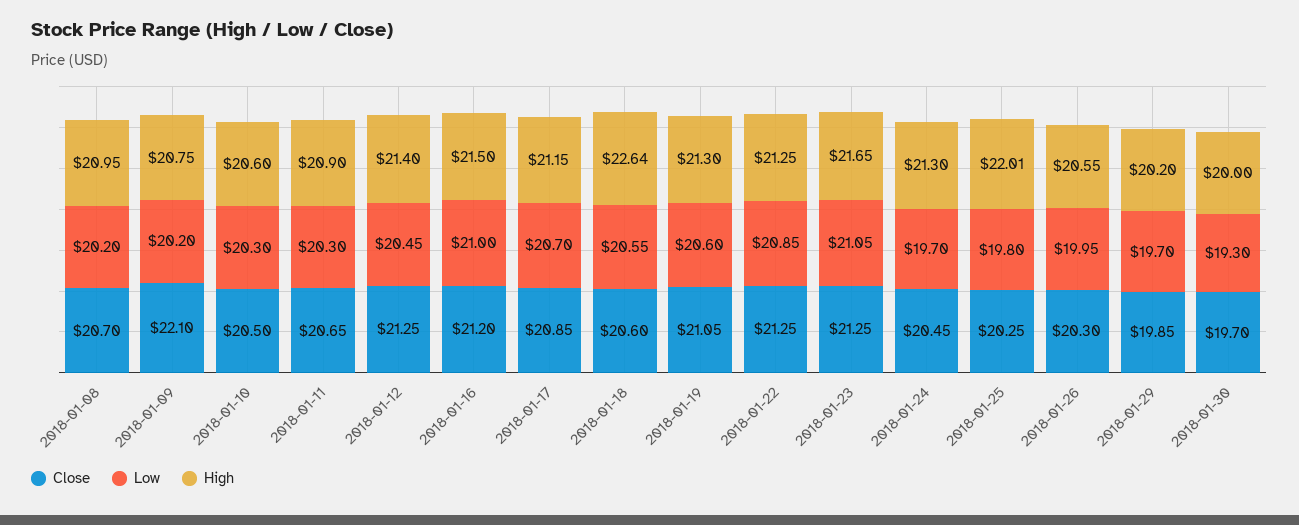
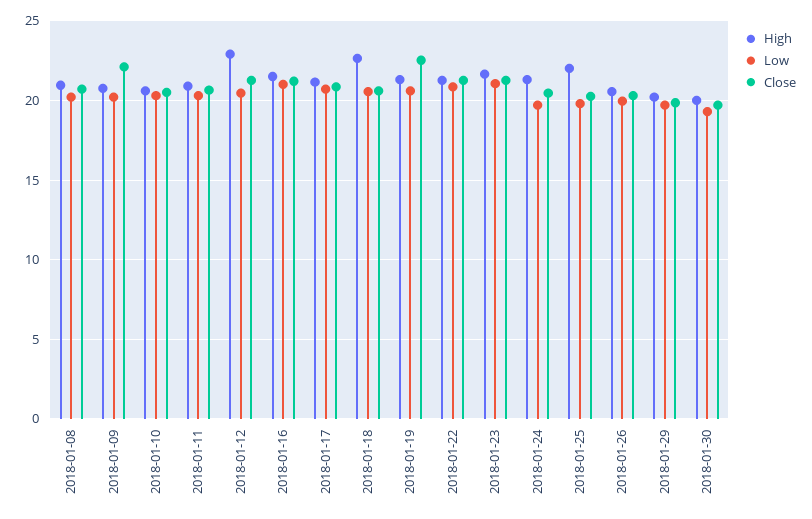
High, 2018-01-12: 21.4 -> 23
Close, 2018-01-19: 21.05 -> 22.5

